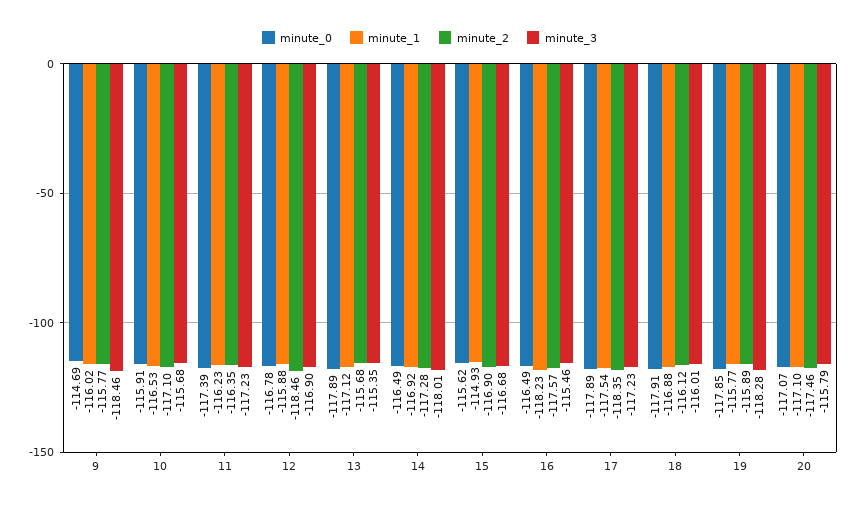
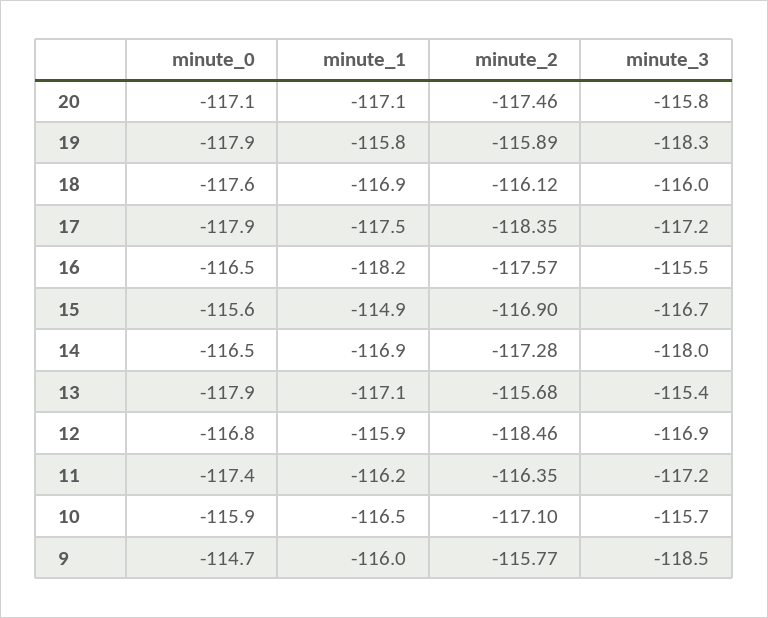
minute_0, 18: -117.91 -> -117.6

